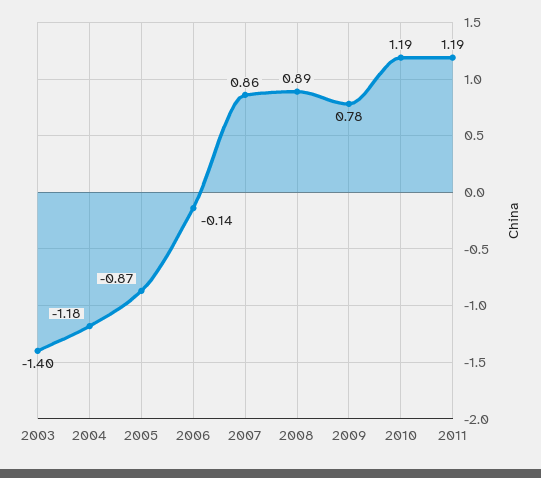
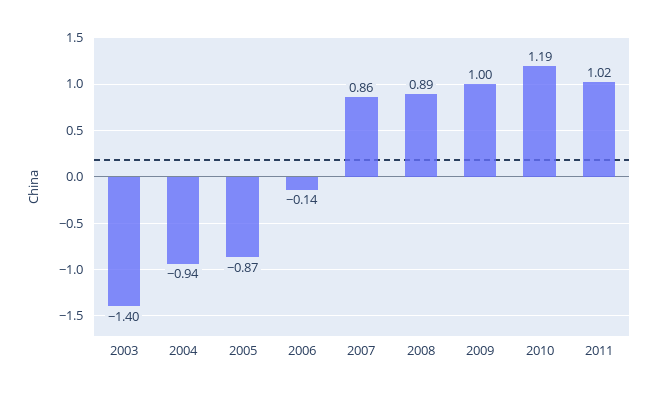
2004: -1.18 -> -0.94
2009: 0.78 -> 1
2011: 1.19 -> 1.02

